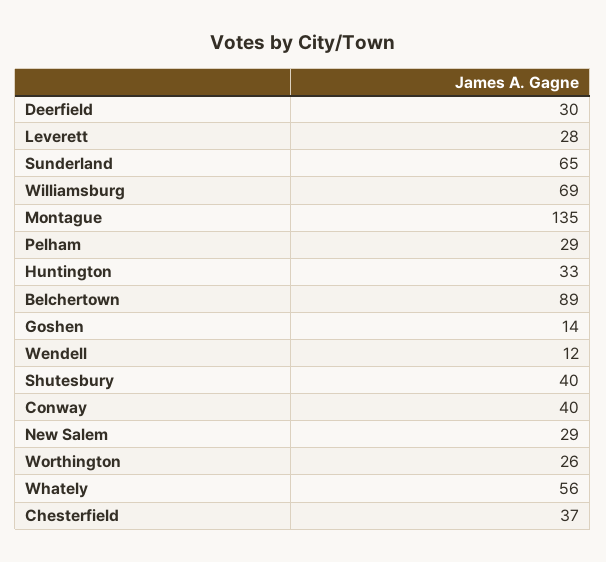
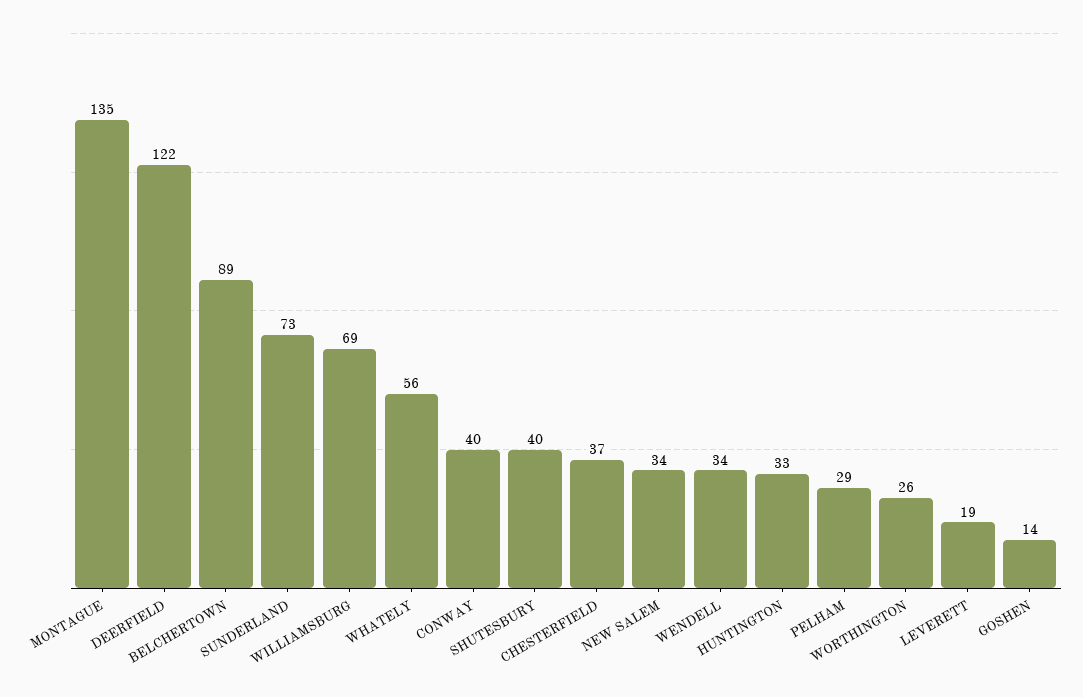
Deerfield: 30 -> 122
Leverett: 28 -> 19
Sunderland: 65 -> 73
Wendell: 12 -> 34
New Salem: 29 -> 34

